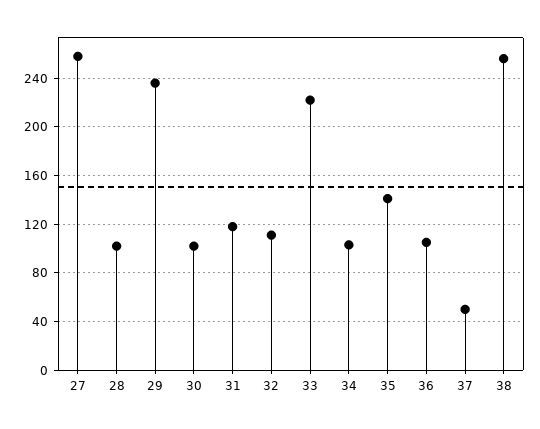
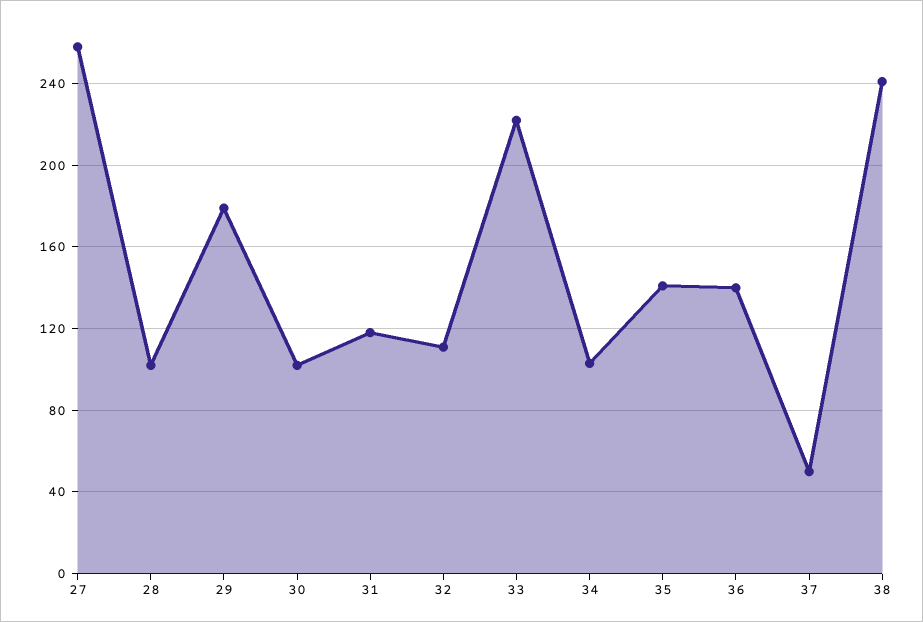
29: 235 -> 180
36: 105 -> 140
38: 255 -> 240

